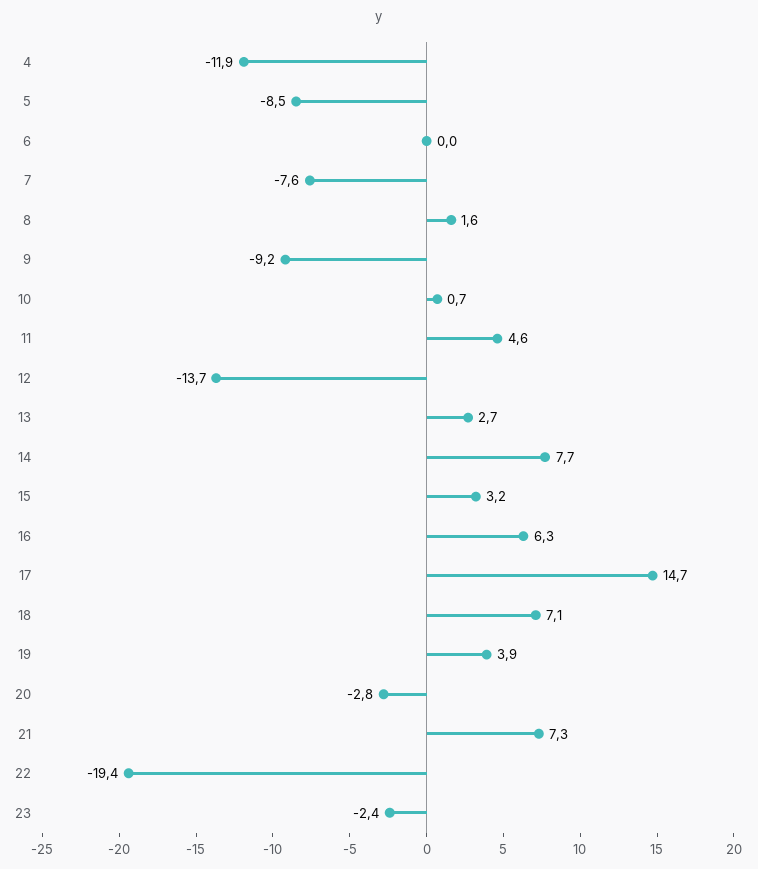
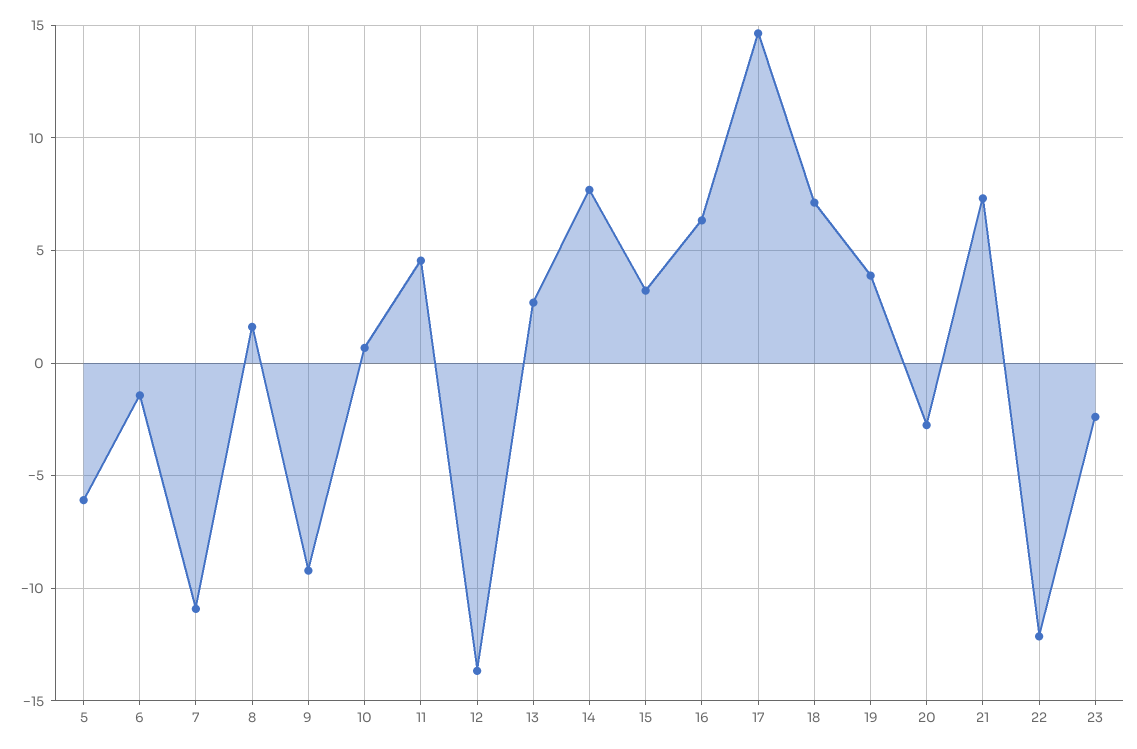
4: -11.9 -> none
5: -8.5 -> -6
6: 0 -> -1.5
7: -7.6 -> -11
22: -19.4 -> -12

